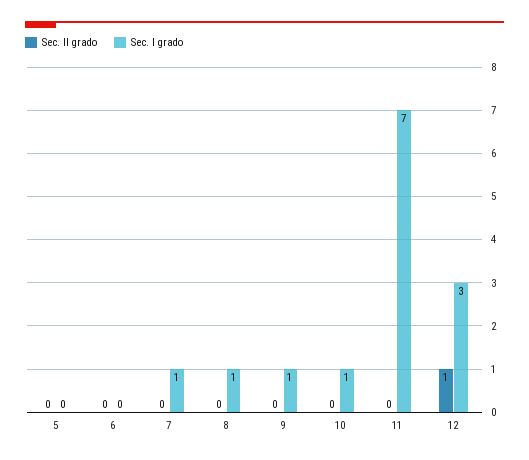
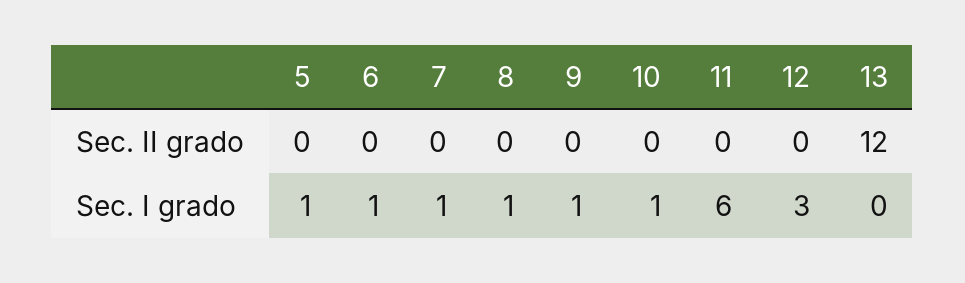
Sec. I grado, 5: 0 -> 1
Sec. I grado, 6: 0 -> 1
Sec. I grado, 11: 7 -> 6
Sec. II grado, 12: 1 -> 0
Sec. II grado, 13: none -> 12
Sec. I grado, 13: none -> 0

